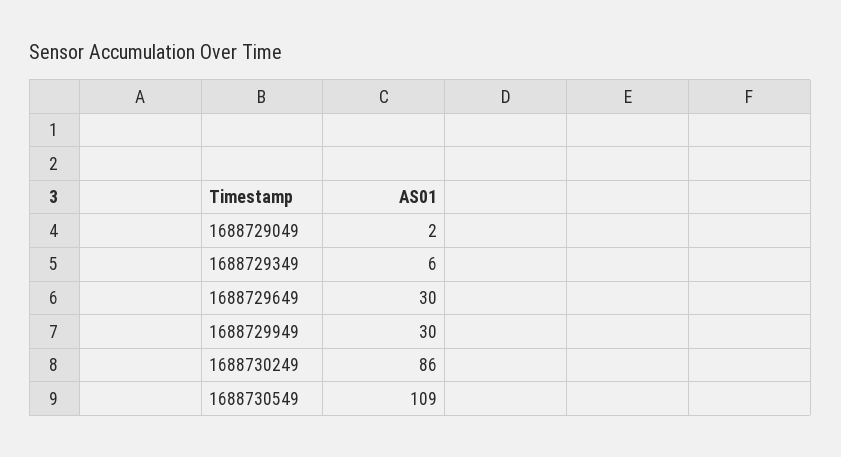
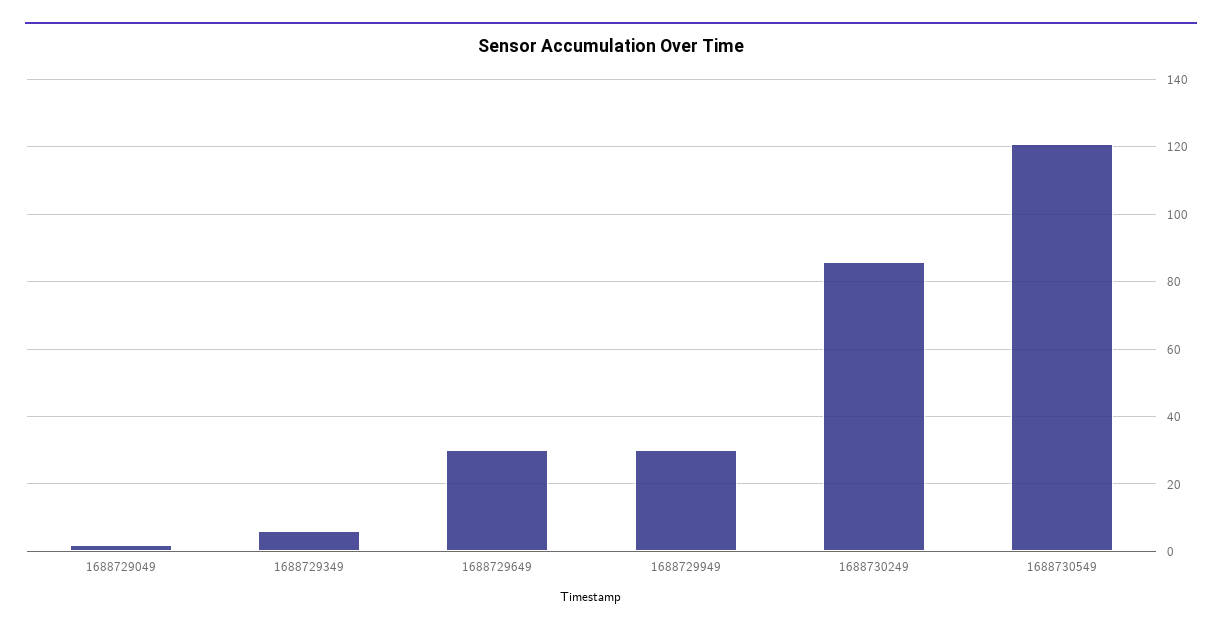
1688730549: 109 -> 120

